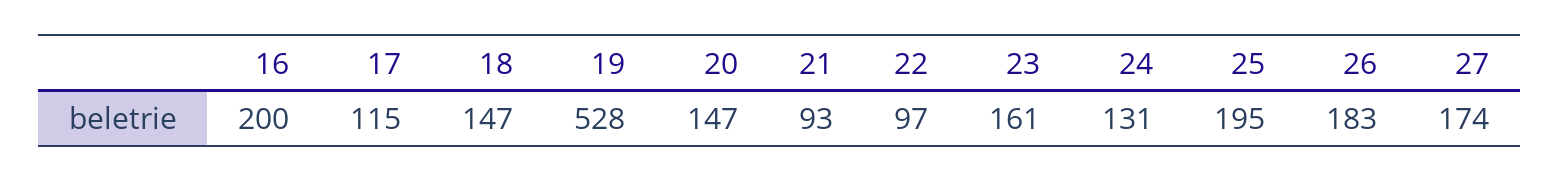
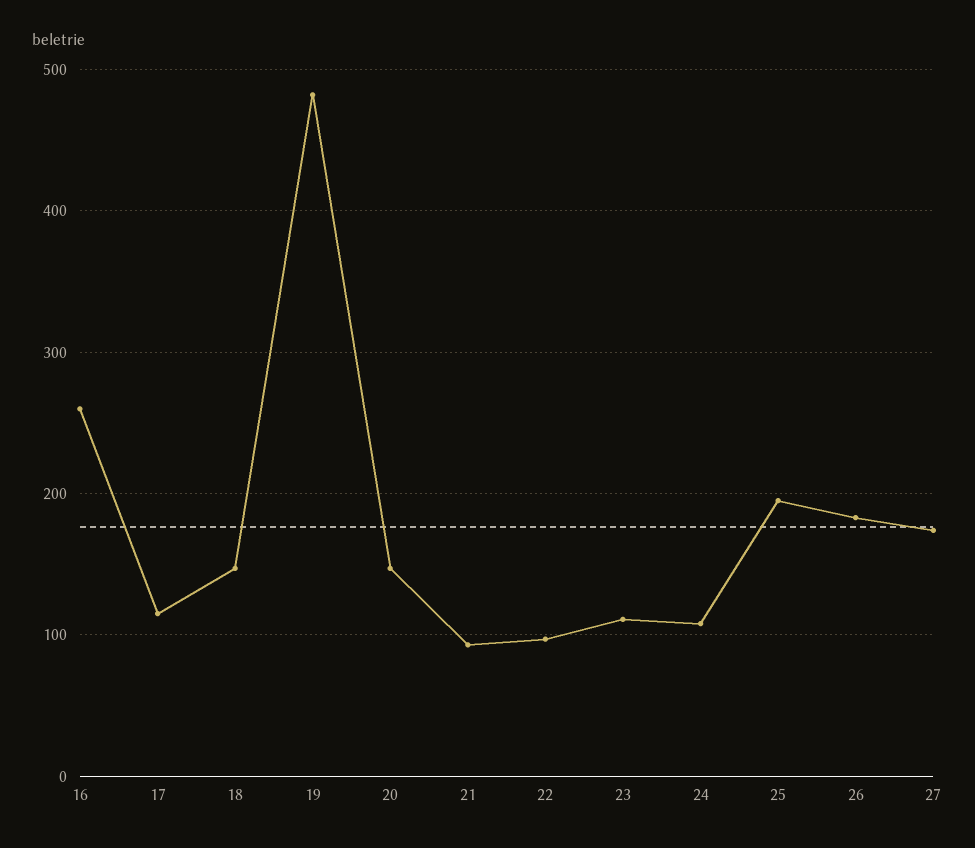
16: 200 -> 260
19: 528 -> 480
23: 161 -> 110
24: 131 -> 110

